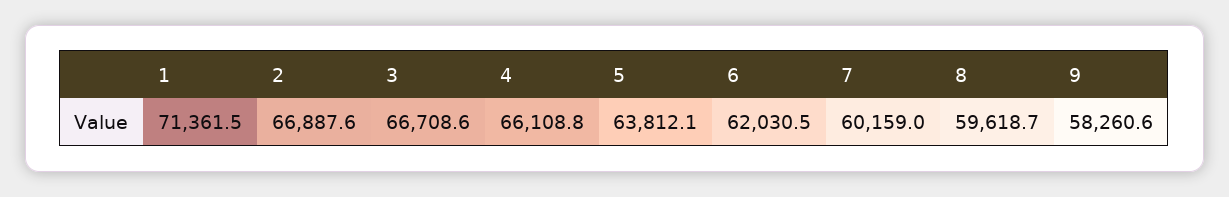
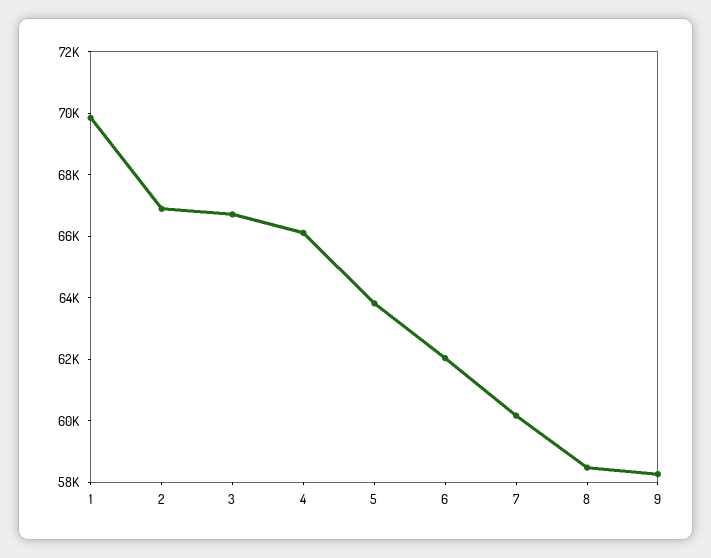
1: 71361.5 -> 70000
8: 59618.7 -> 58500

